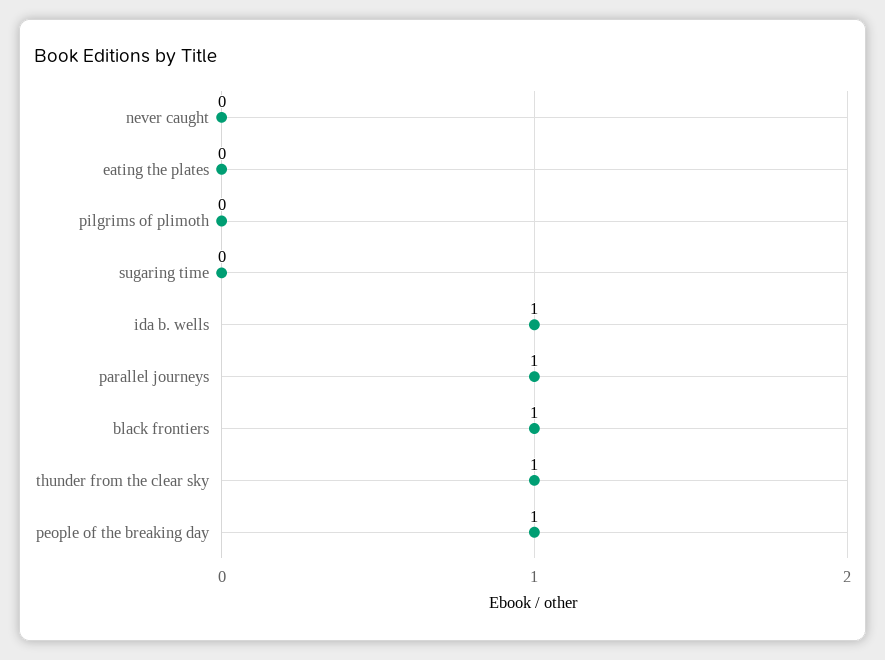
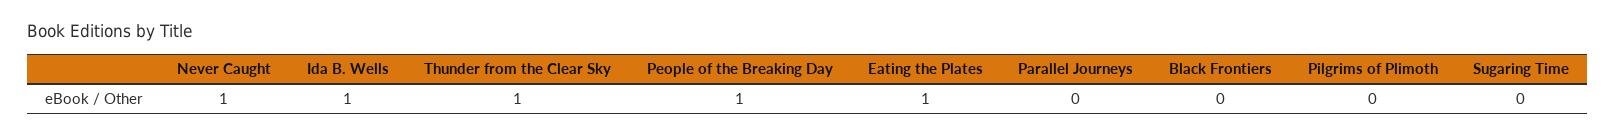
never caught: 0 -> 1
eating the plates: 0 -> 1
parallel journeys: 1 -> 0
black frontiers: 1 -> 0

